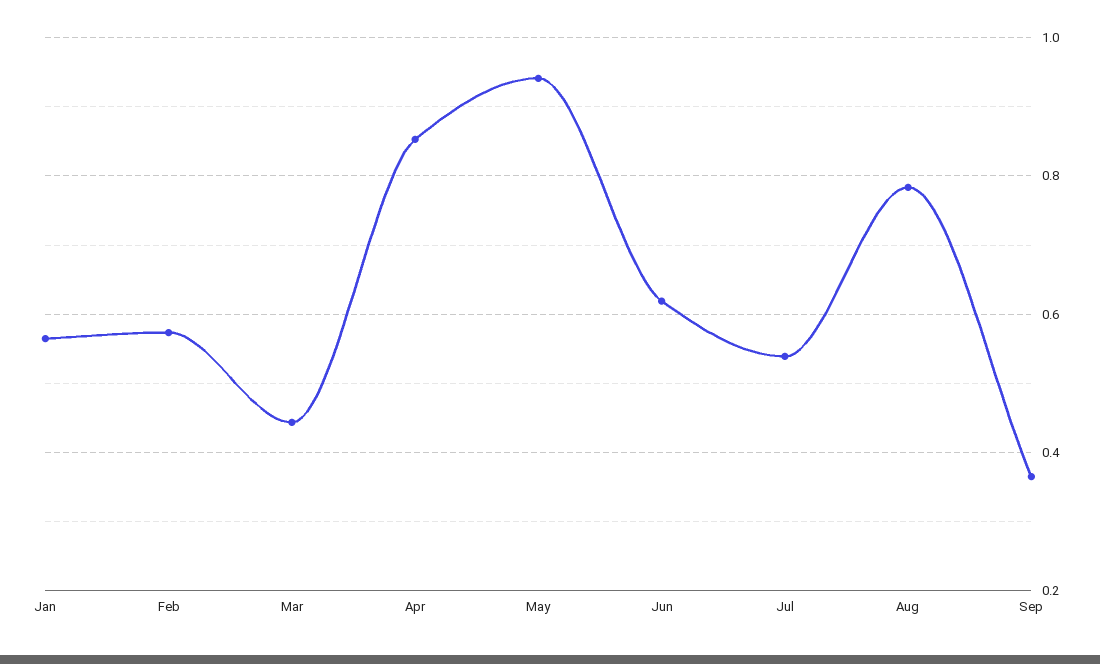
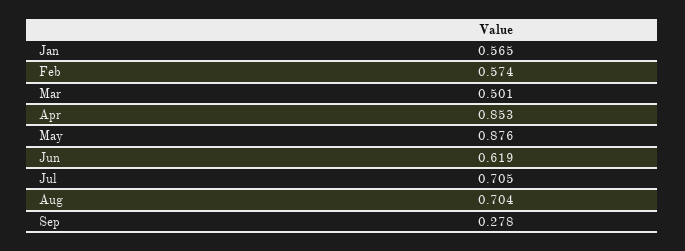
Mar: 0.44 -> 0.501
May: 0.94 -> 0.876
Jul: 0.54 -> 0.705
Aug: 0.78 -> 0.704
Sep: 0.36 -> 0.278

